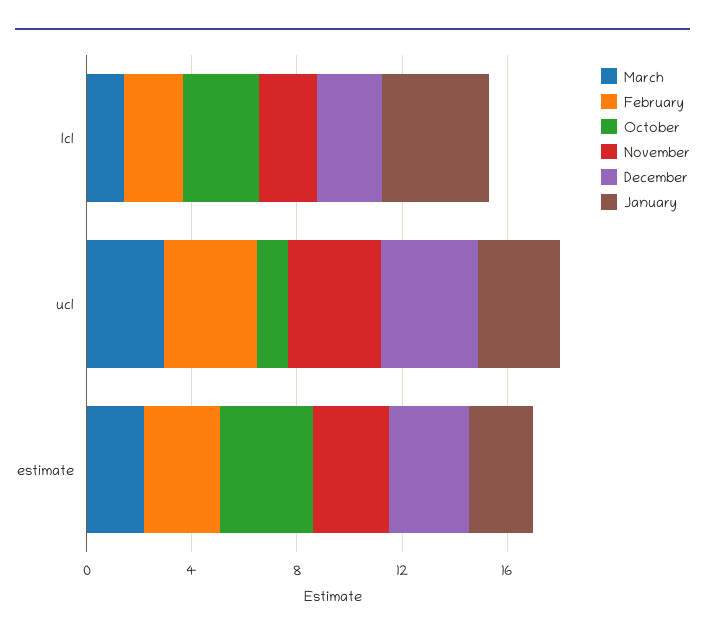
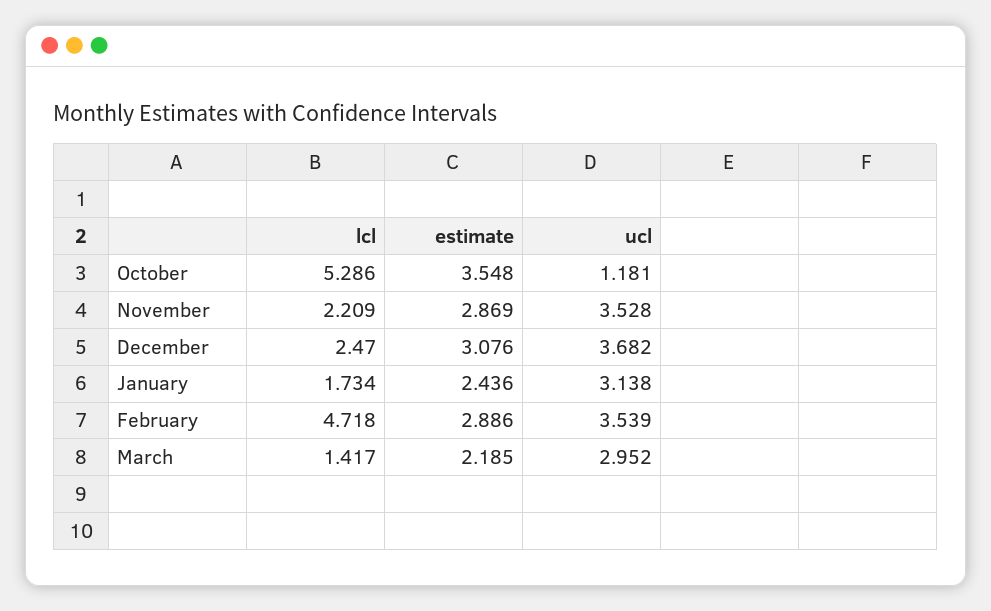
February, lcl: 2 -> 4.718
October, lcl: 3 -> 5.286
January, lcl: 4 -> 1.734

